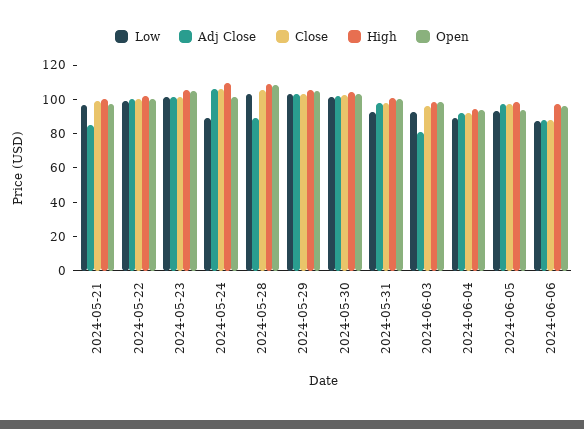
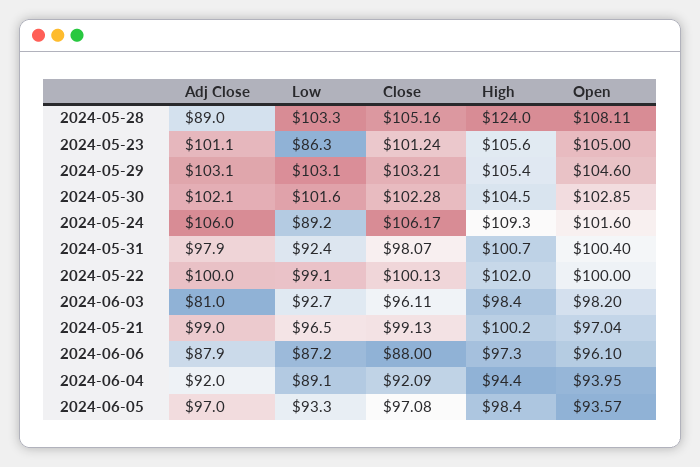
Adj Close, 2024-05-21: 85 -> 99
Low, 2024-05-23: 100 -> 86.3
High, 2024-05-28: 110 -> 124

